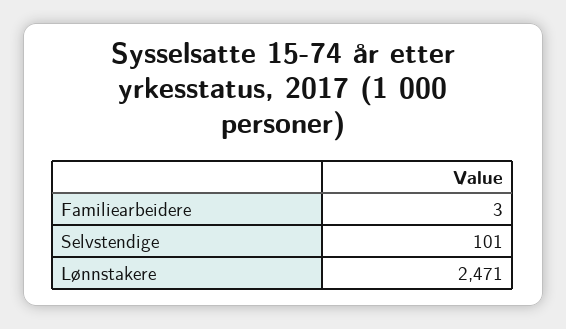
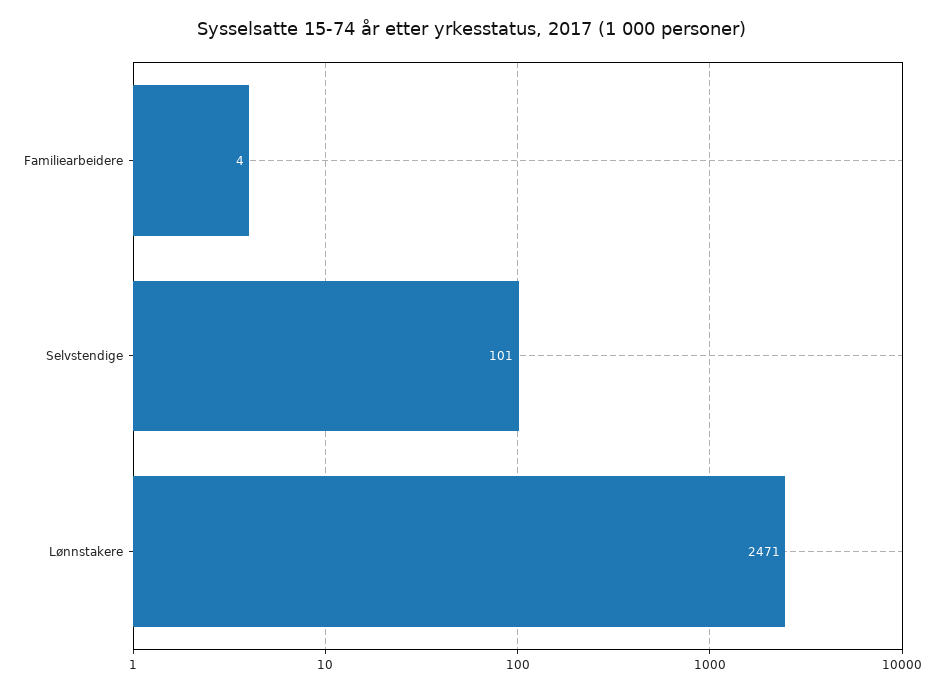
Familiearbeidere: 3 -> 4

